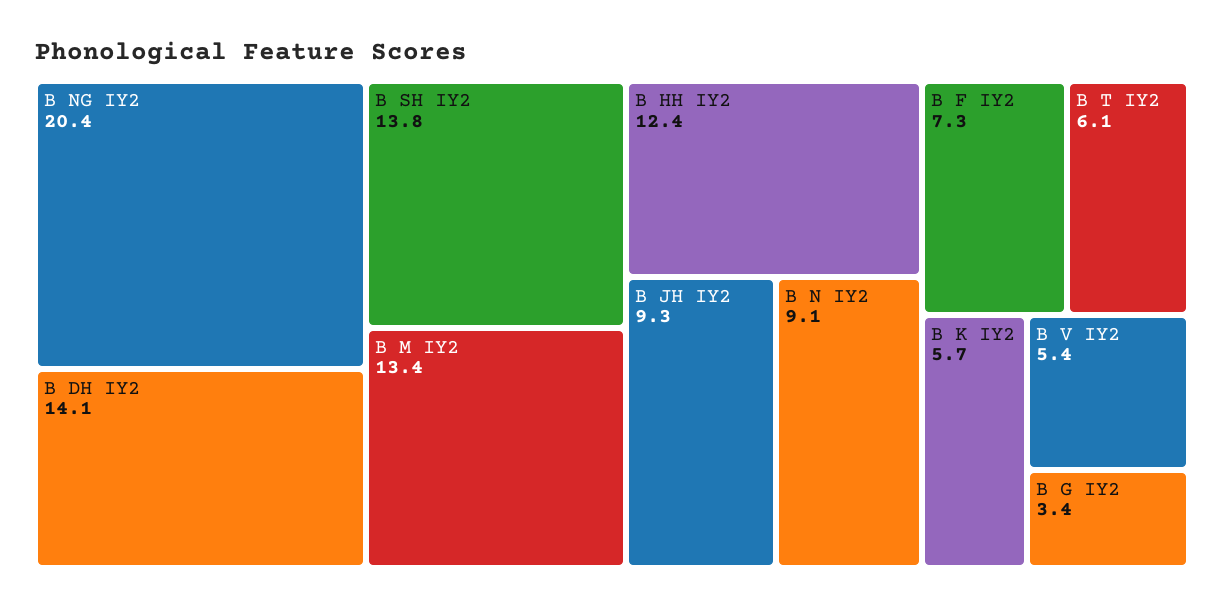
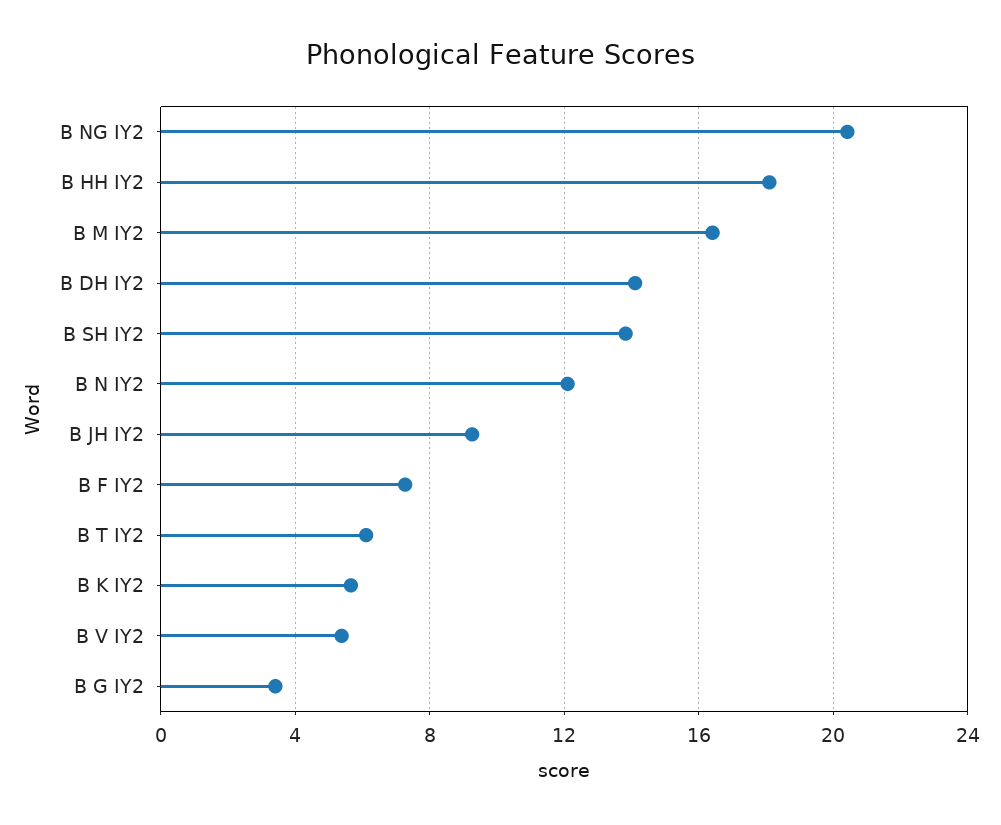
B M IY2: 13.4 -> 16.5
B HH IY2: 12.4 -> 18
B N IY2: 9.1 -> 12

